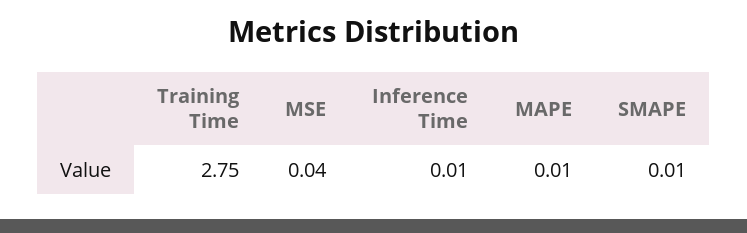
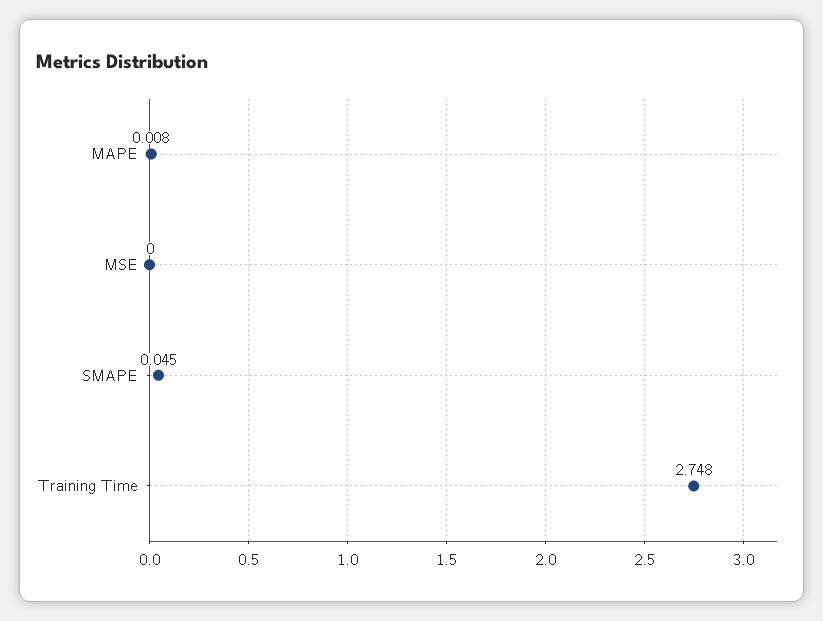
MSE: 0.04 -> 0
Inference Time: 0.01 -> none
SMAPE: 0.01 -> 0.045

